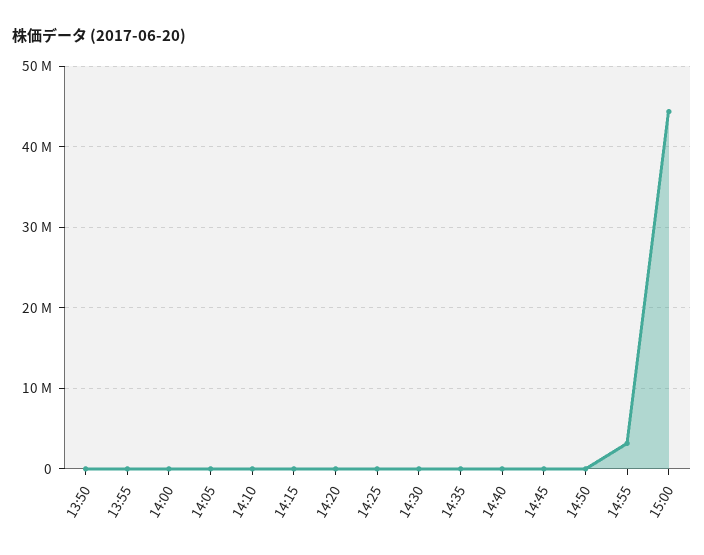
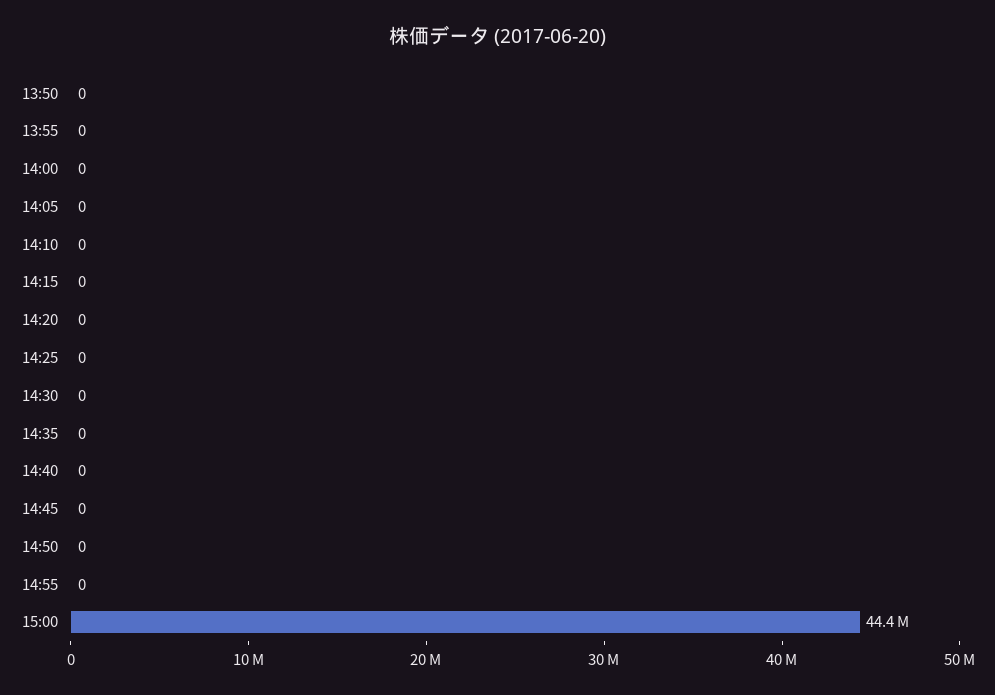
14:55: 3000000 -> 0

